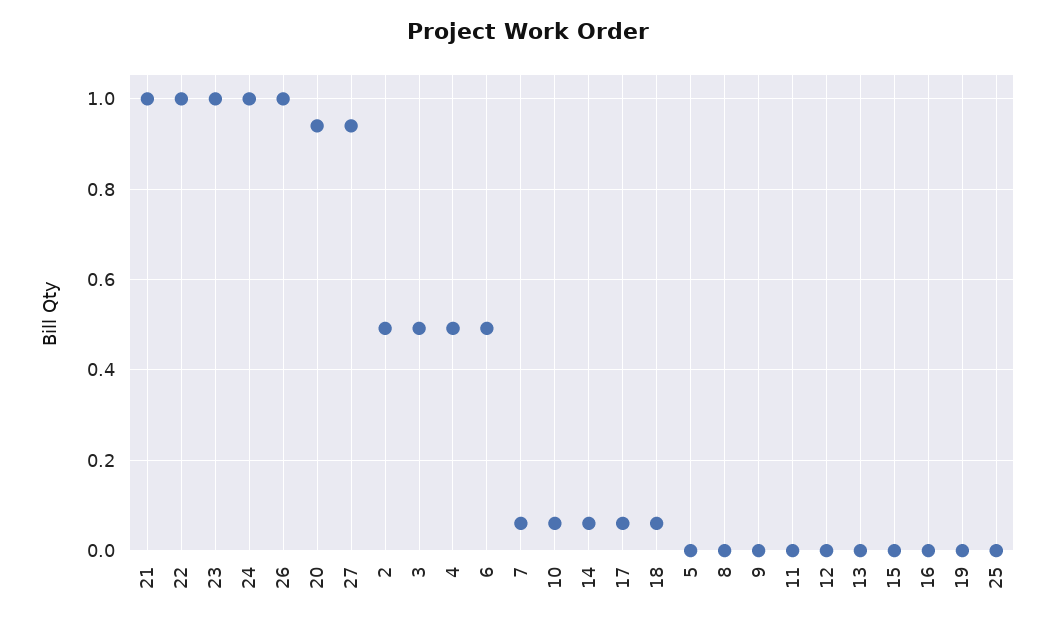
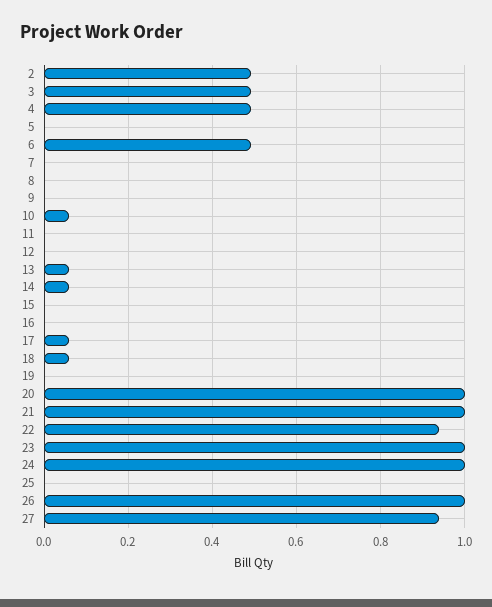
22: 1 -> 0.94
20: 0.94 -> 1
7: 0.06 -> 0
13: 0 -> 0.06

